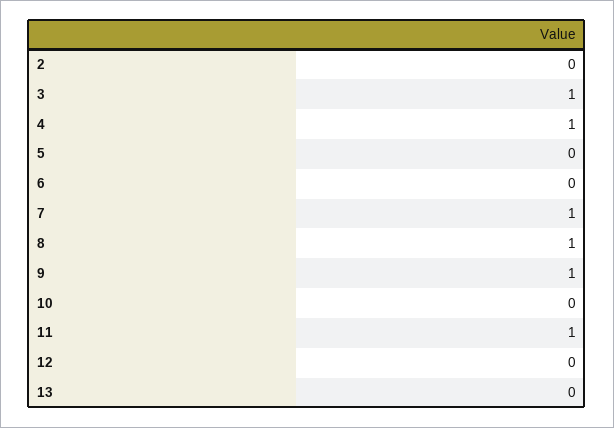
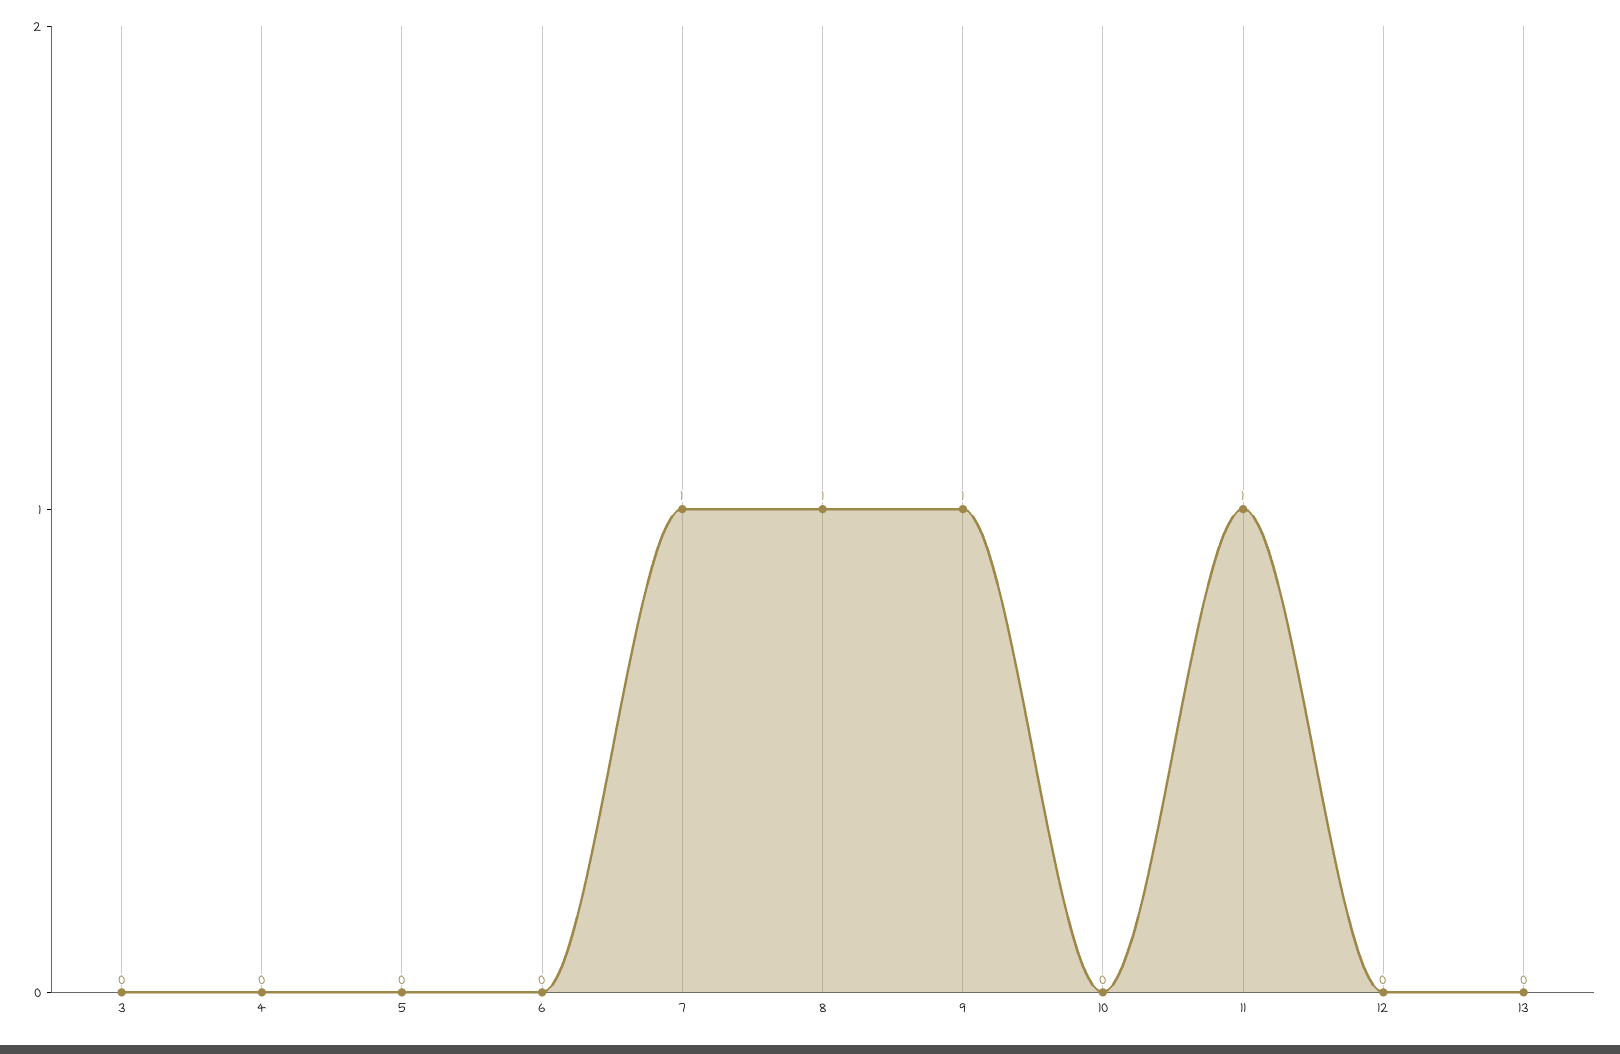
2: 0 -> none
3: 1 -> 0
4: 1 -> 0

